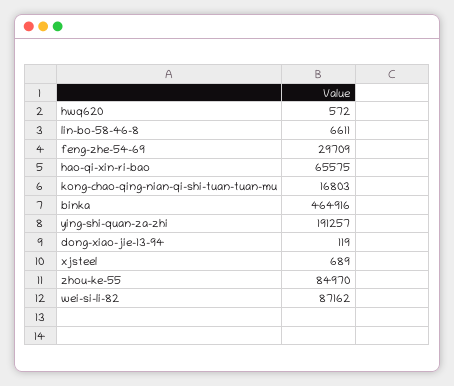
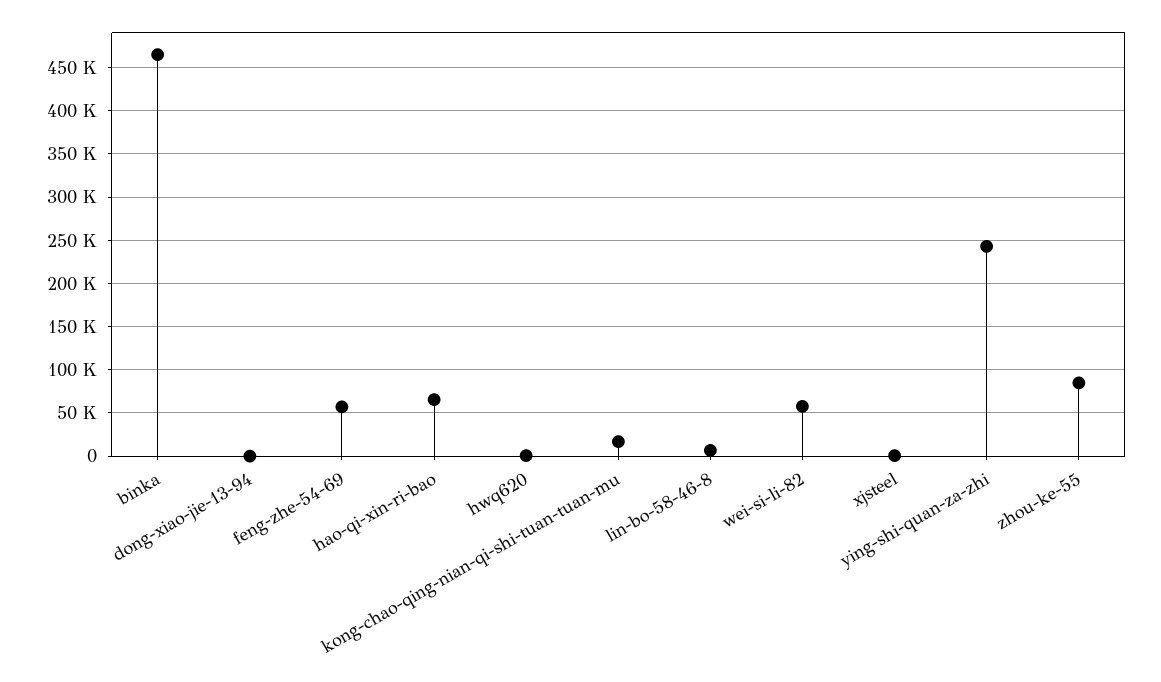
feng-zhe-54-69: 29709 -> 60000
ying-shi-quan-za-zhi: 191257 -> 240000
wei-si-li-82: 87162 -> 60000

